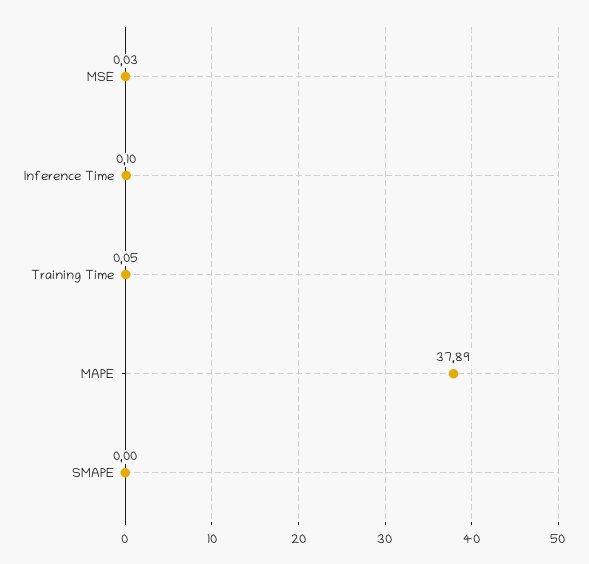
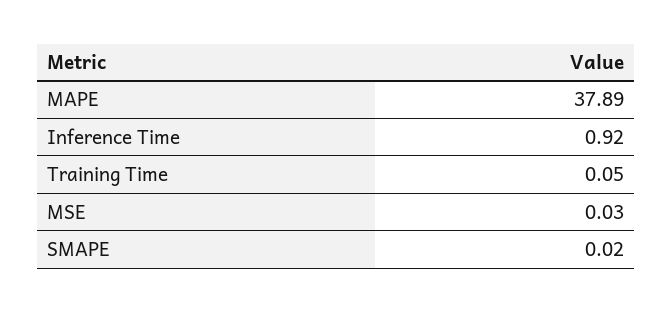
Inference Time: 0.1 -> 0.92
SMAPE: 0 -> 0.02

